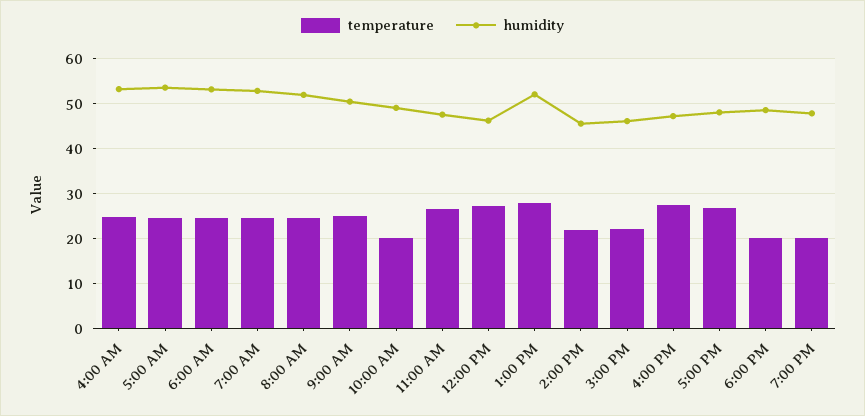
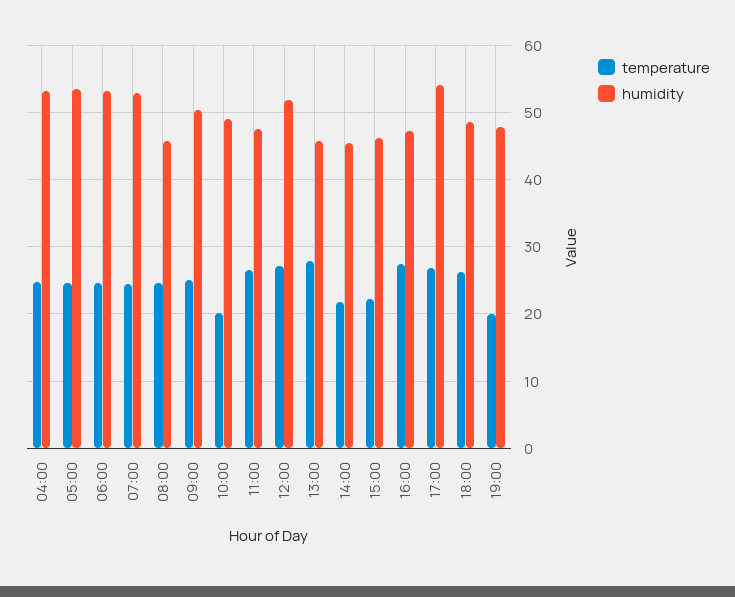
humidity, 8:00 AM: 52 -> 46
humidity, 12:00 PM: 46 -> 52
humidity, 1:00 PM: 52 -> 46
humidity, 5:00 PM: 48 -> 54
temperature, 6:00 PM: 20 -> 26

